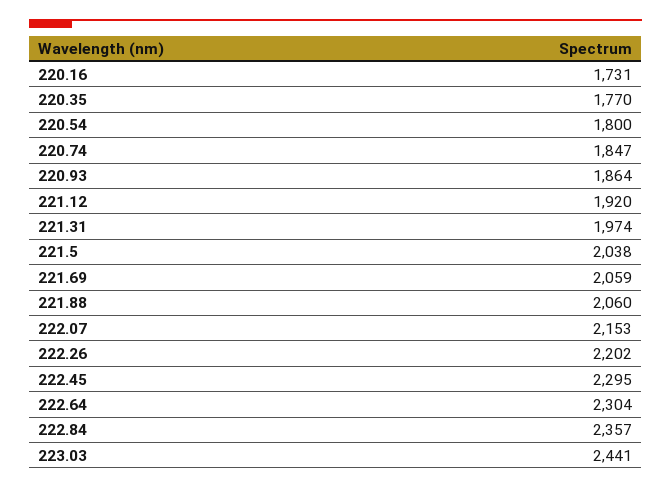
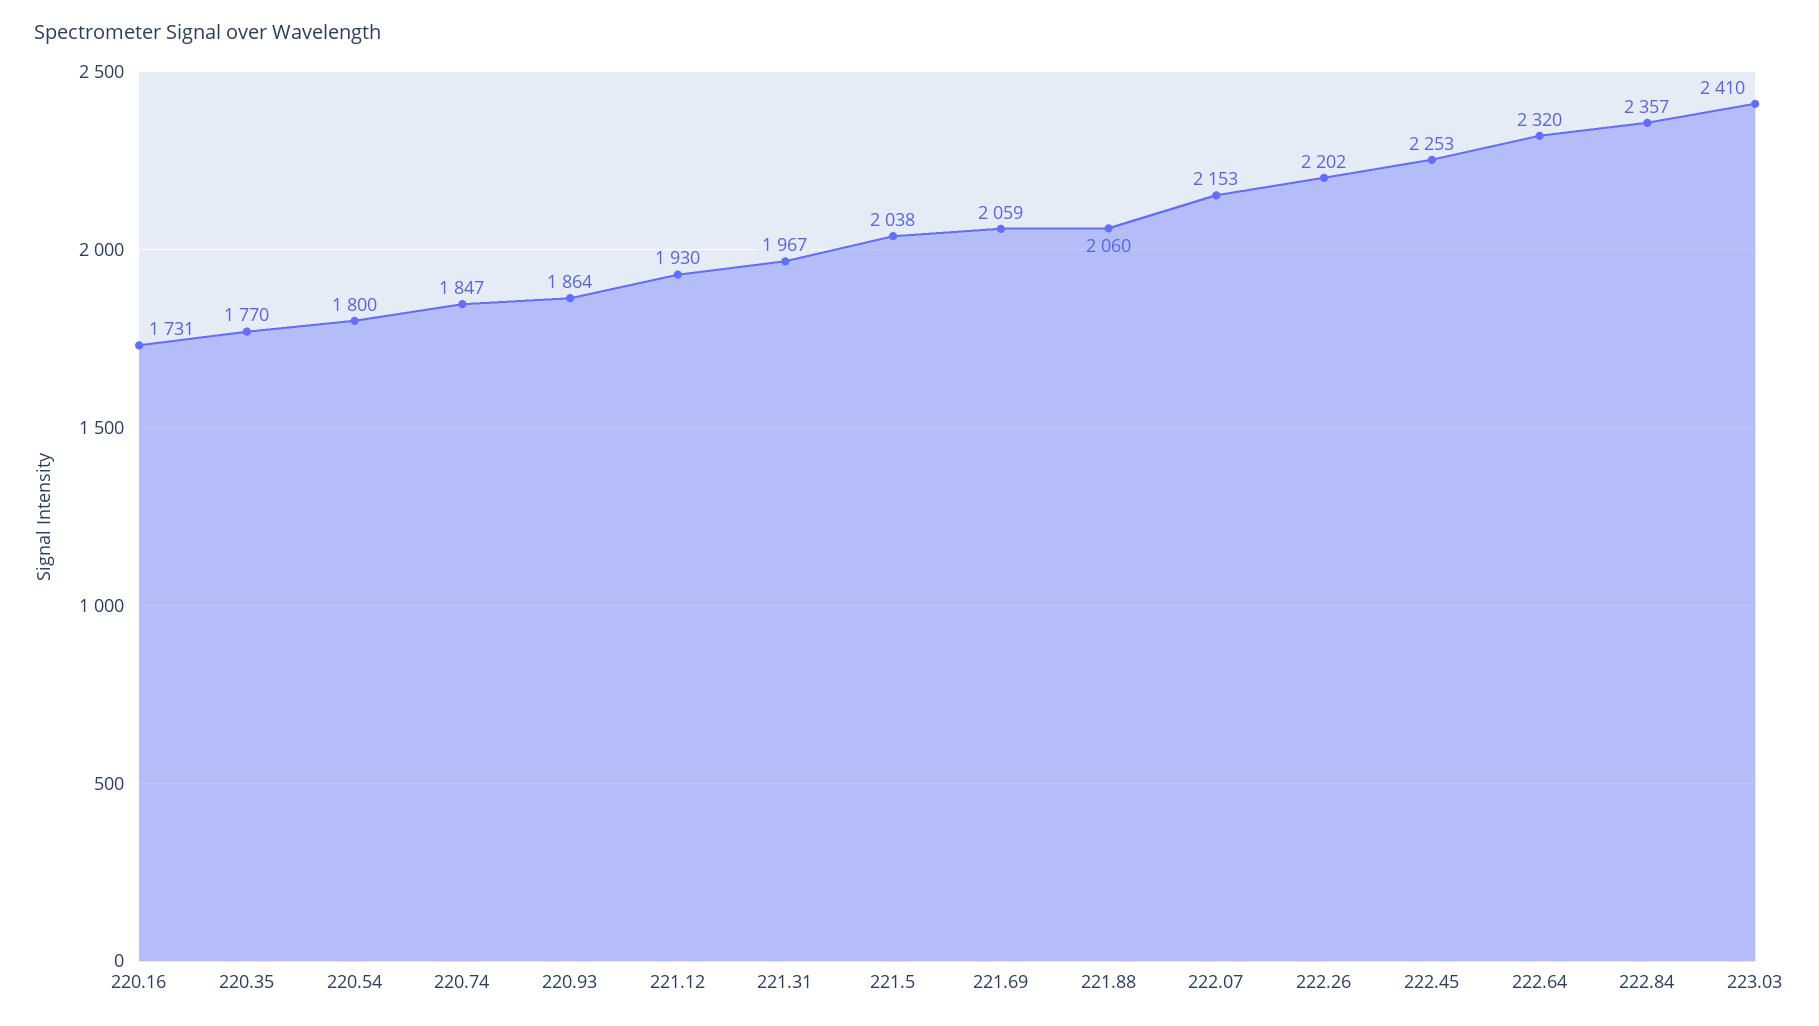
221.12: 1920 -> 1930
221.31: 1974 -> 1967
222.45: 2295 -> 2253
222.64: 2304 -> 2320
223.03: 2441 -> 2410

